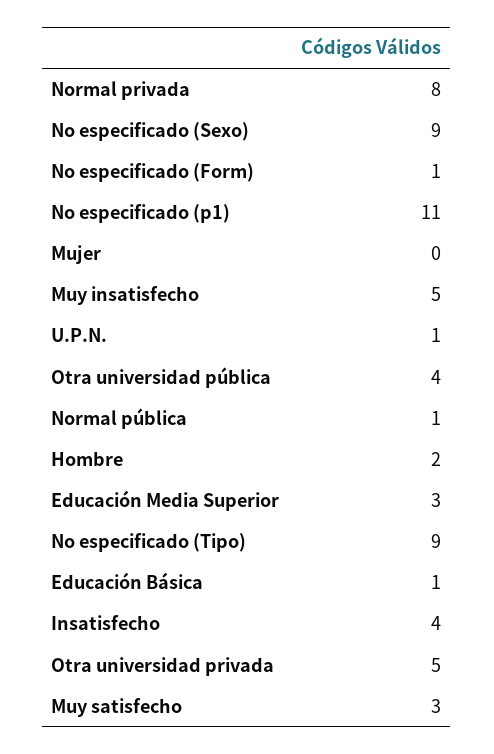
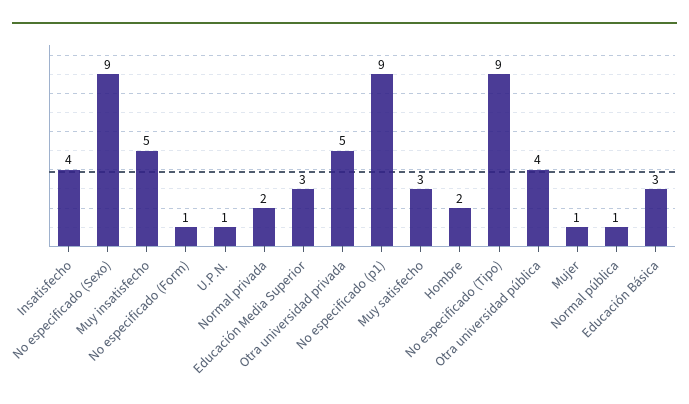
Normal privada: 8 -> 2
No especificado (p1): 11 -> 9
Mujer: 0 -> 1
Educación Básica: 1 -> 3

